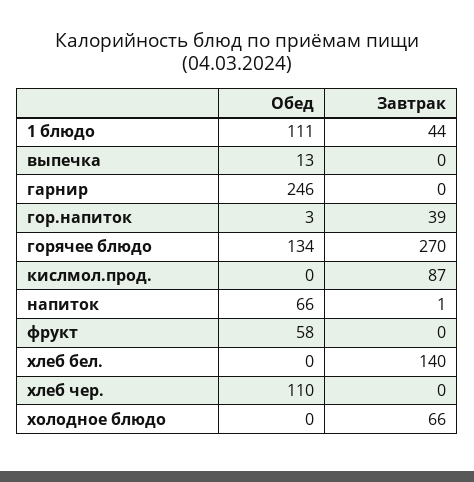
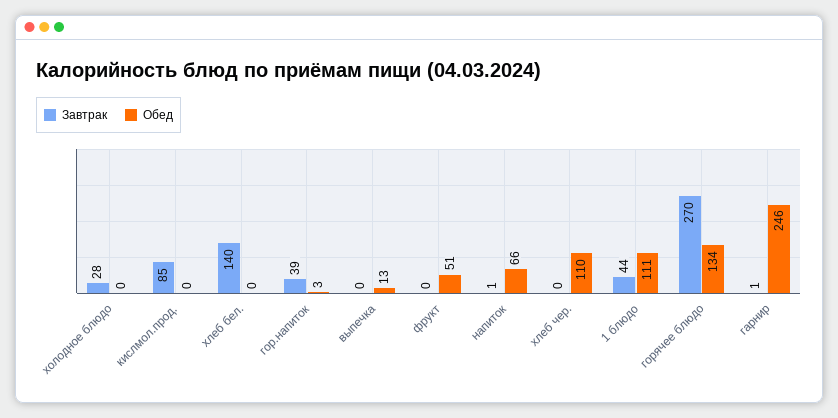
Завтрак, гарнир: 0 -> 1
Завтрак, кислмол.прод.: 87 -> 85
Обед, фрукт: 58 -> 51
Завтрак, холодное блюдо: 66 -> 28

